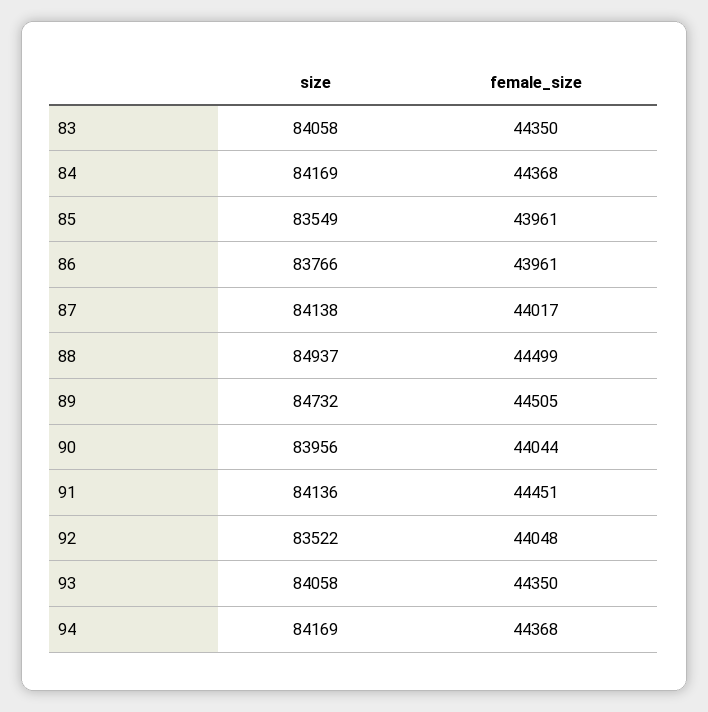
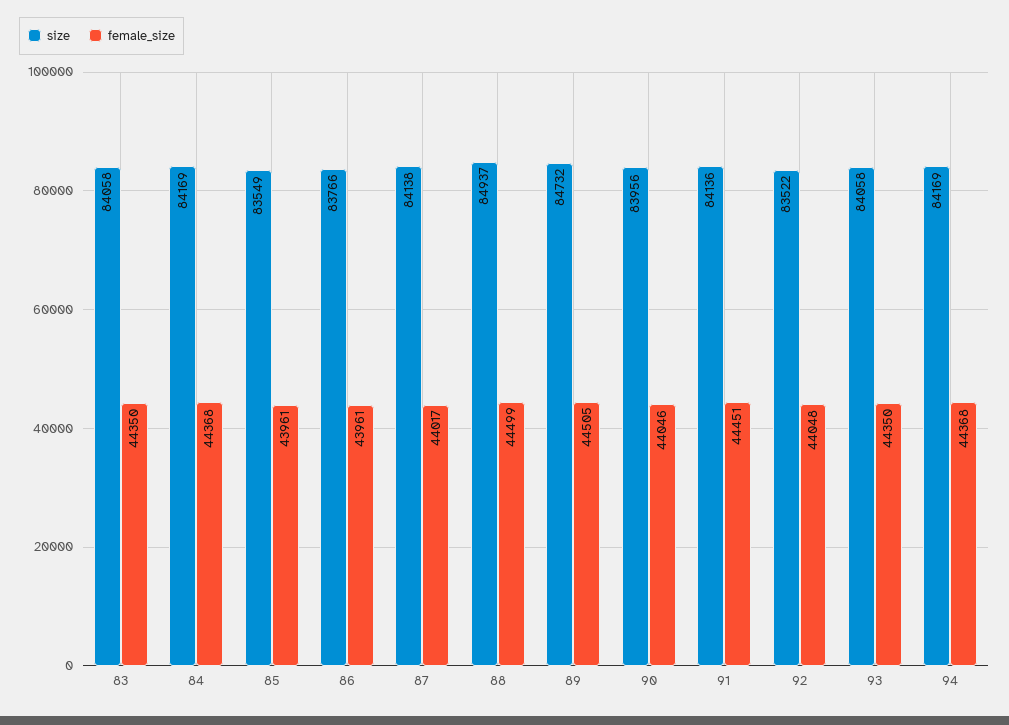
female_size, 90: 44044 -> 44046

